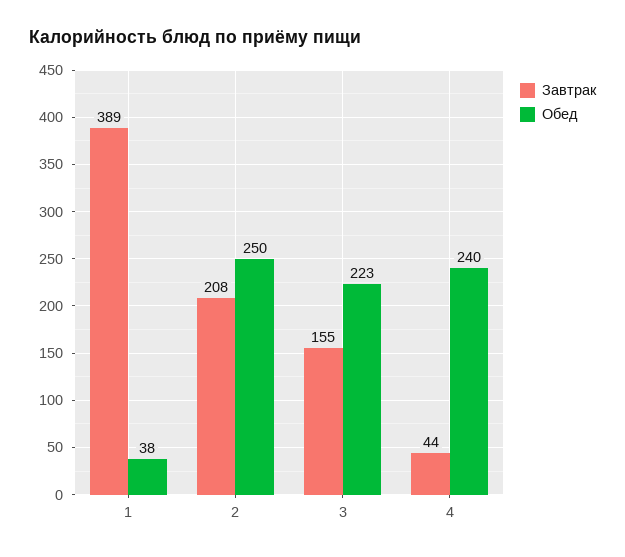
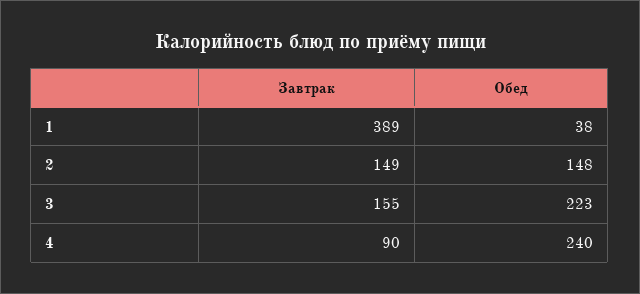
Завтрак, 2: 208 -> 149
Обед, 2: 250 -> 148
Завтрак, 4: 44 -> 90

